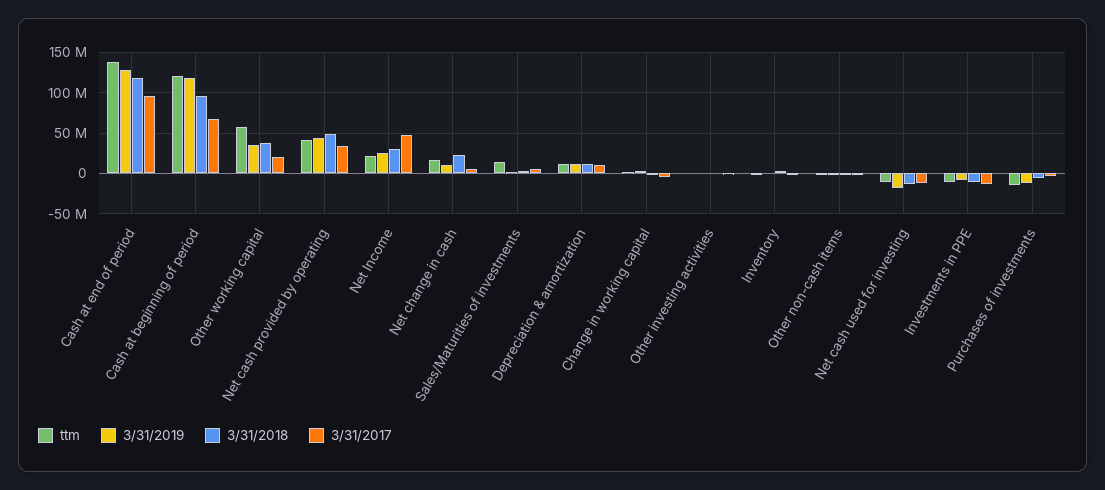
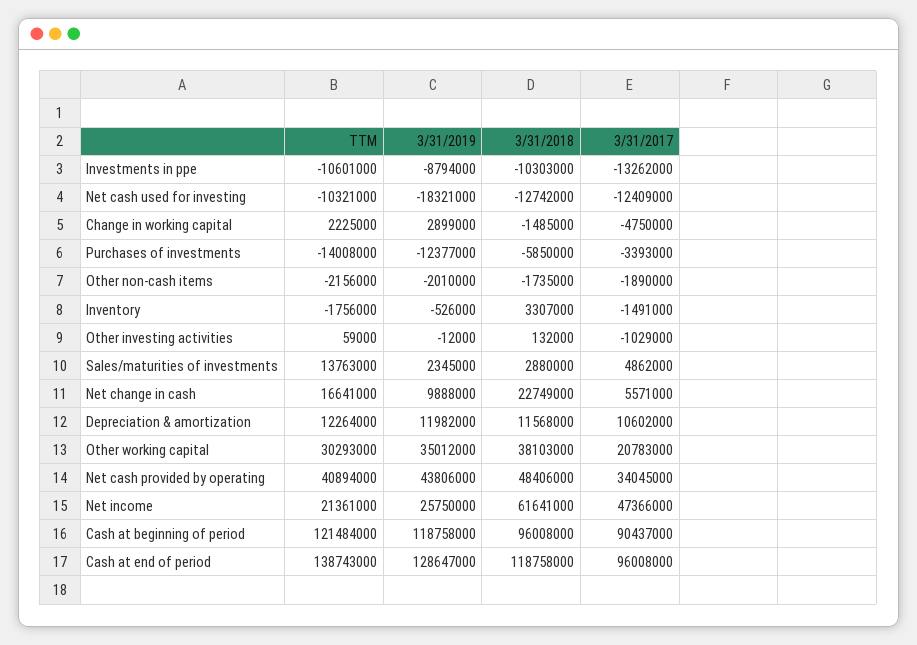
3/31/2017, Cash at beginning of period: 70000000 -> 90437000
ttm, Other working capital: 60000000 -> 30293000
3/31/2018, Net Income: 30000000 -> 61641000

